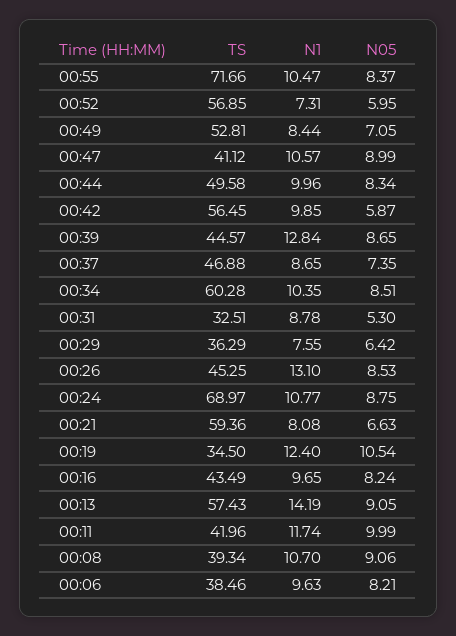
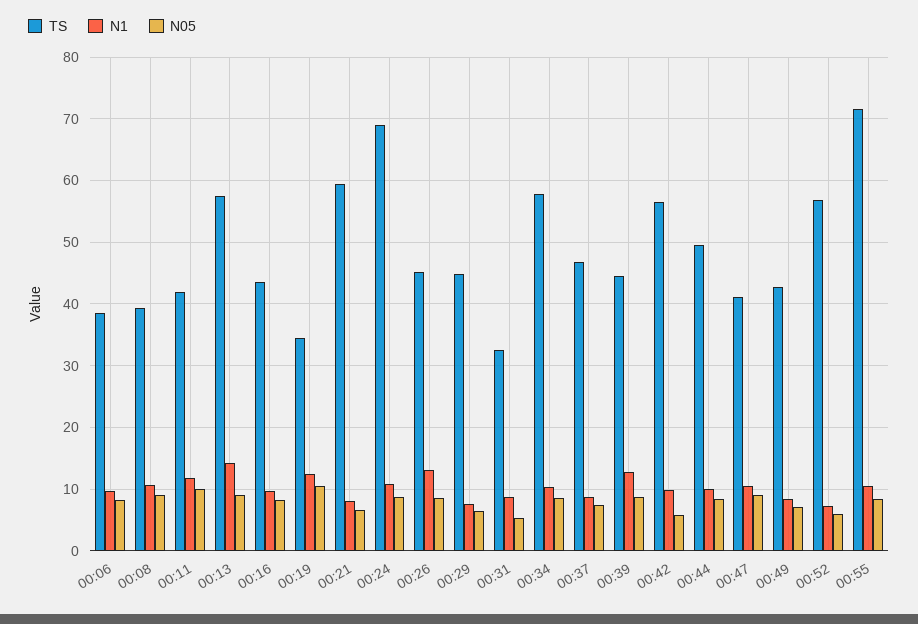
TS, 00:49: 52.81 -> 43
TS, 00:34: 60.28 -> 58
TS, 00:29: 36.29 -> 45

